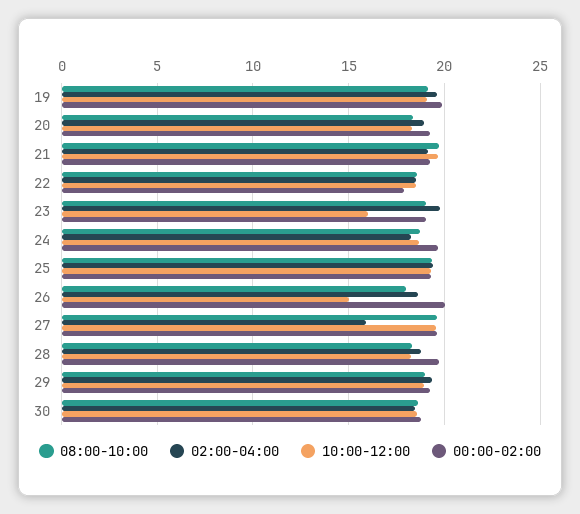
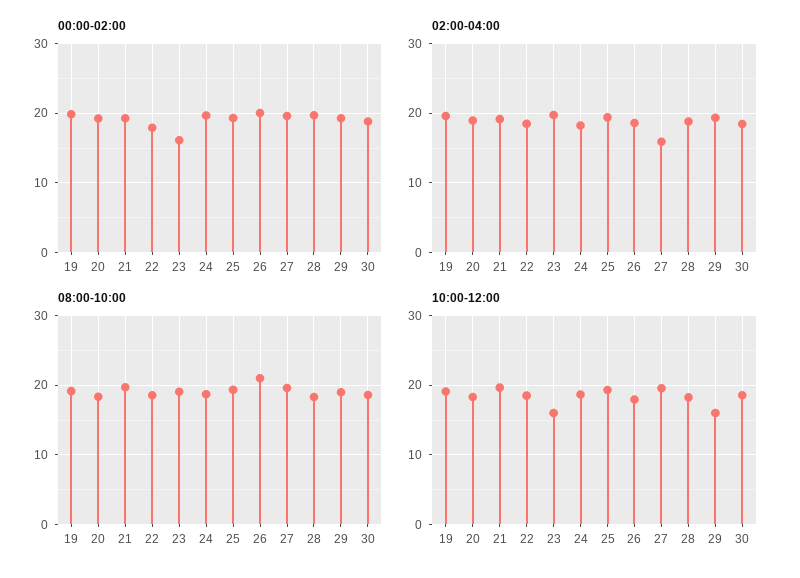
00:00-02:00, 23: 19 -> 16
08:00-10:00, 26: 18 -> 21
10:00-12:00, 26: 15 -> 18
10:00-12:00, 29: 19 -> 16

